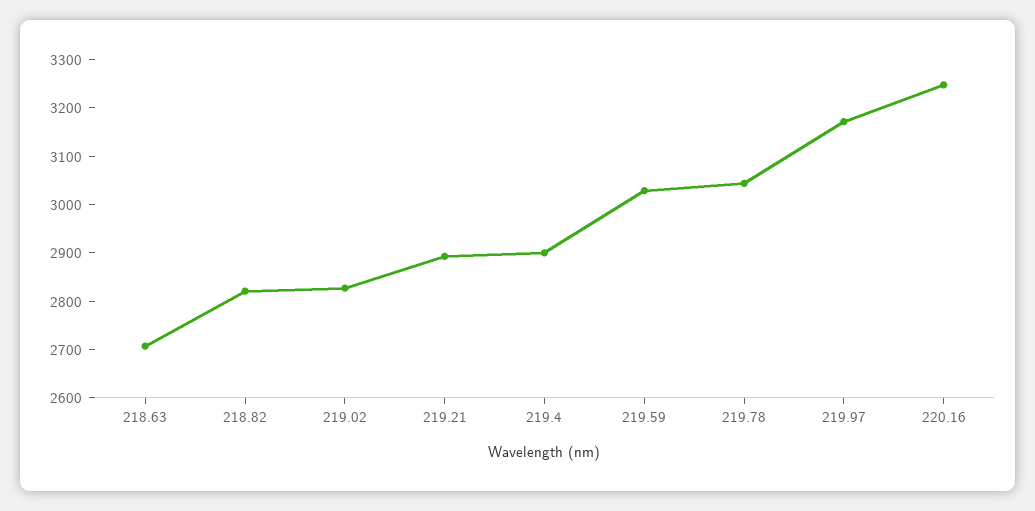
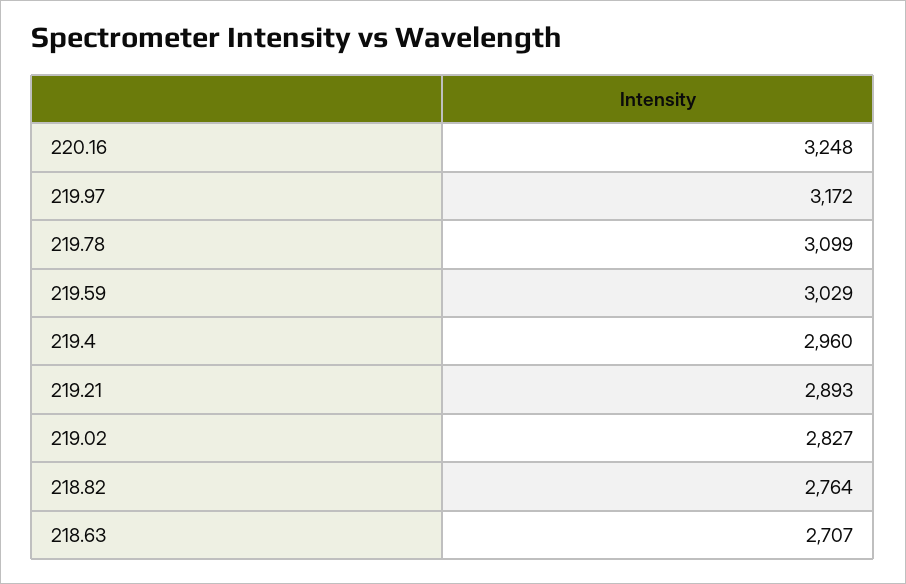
218.82: 2820 -> 2764
219.4: 2900 -> 2960
219.78: 3040 -> 3099

